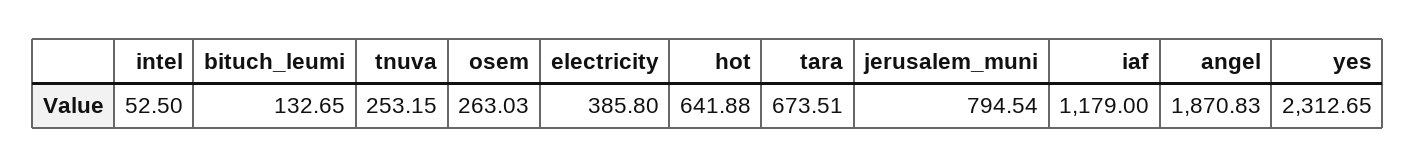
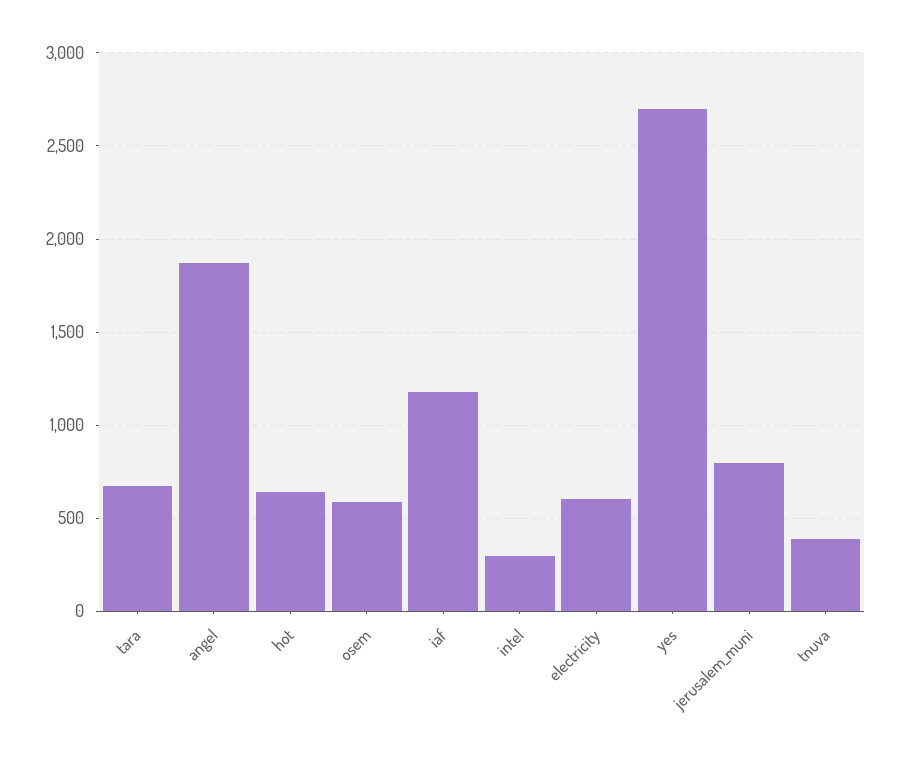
intel: 52.5 -> 300
bituch_leumi: 132.65 -> none
tnuva: 253.15 -> 400
osem: 263.03 -> 600
electricity: 385.8 -> 600
yes: 2312.65 -> 2700

